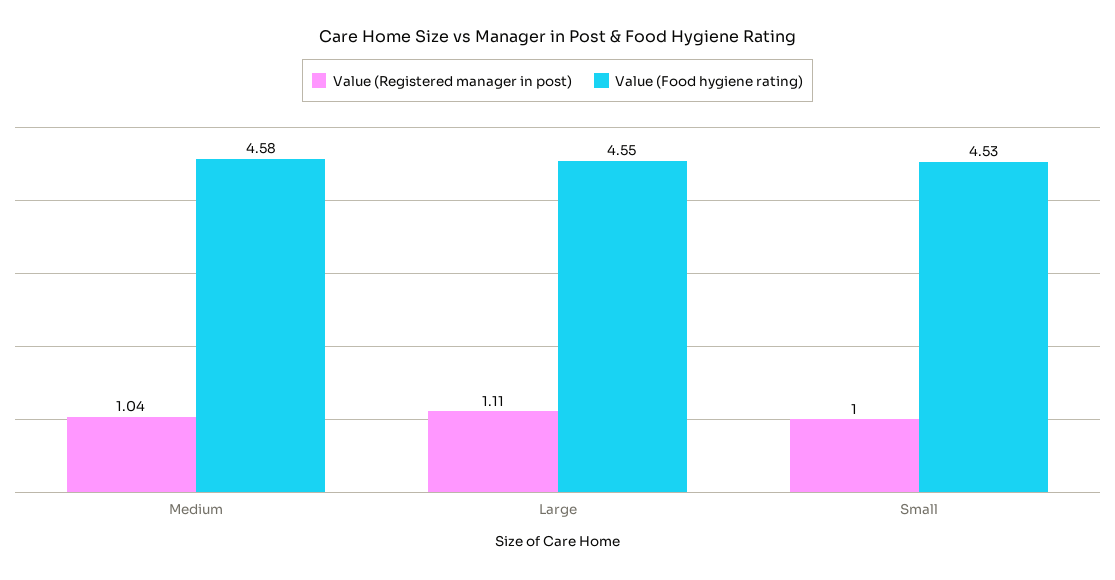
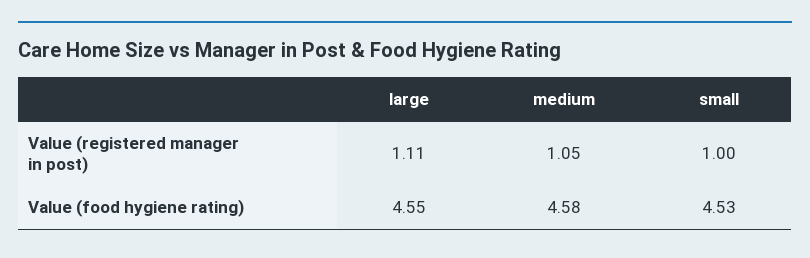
Value (Registered manager in post), Medium: 1.04 -> 1.05

